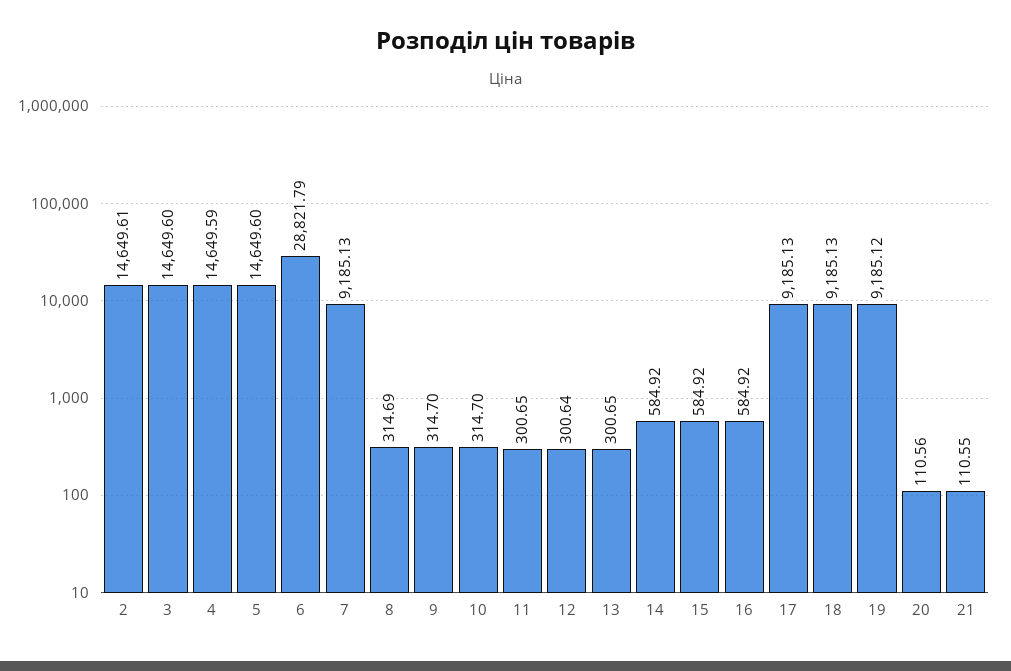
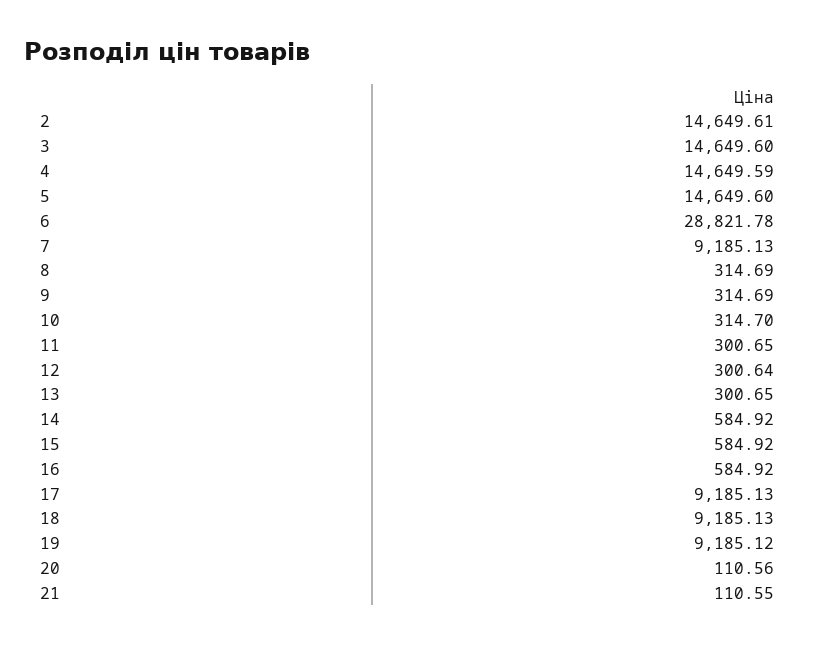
6: 28821.79 -> 28821.78
9: 314.7 -> 314.69

